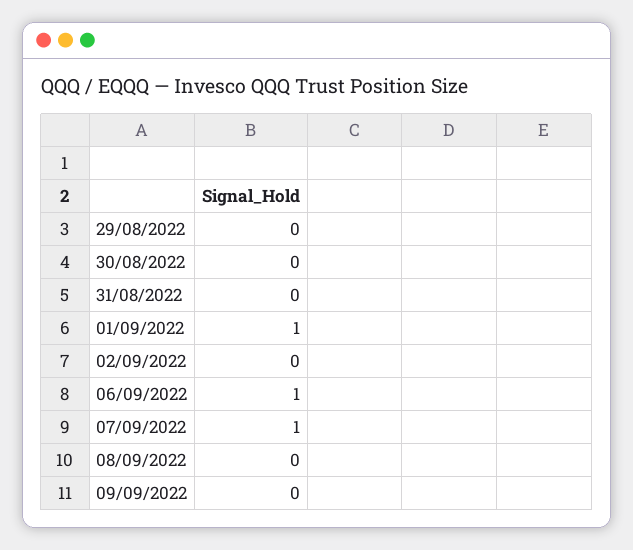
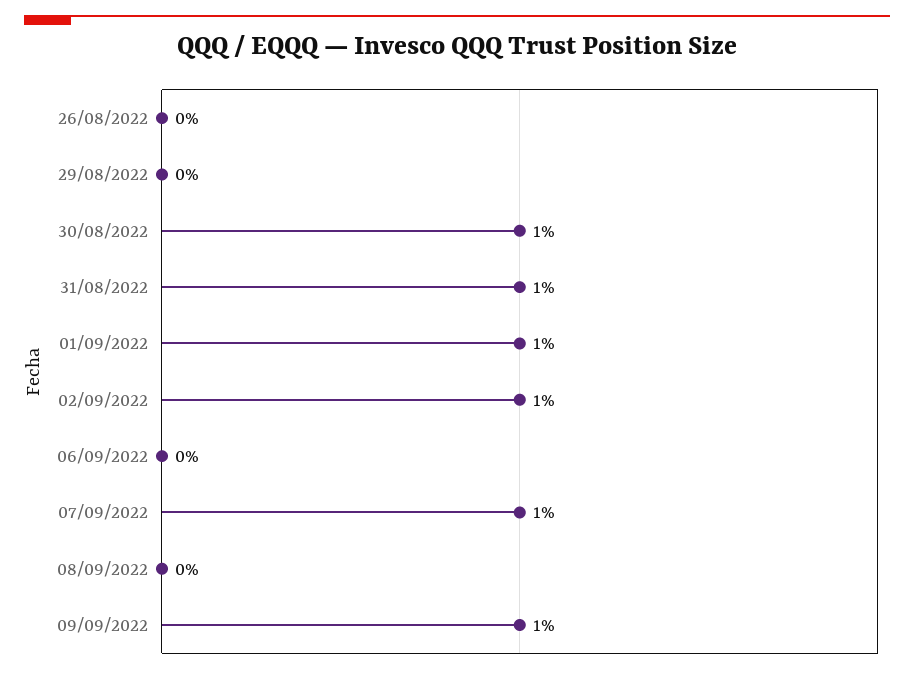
30/08/2022: 0 -> 1
31/08/2022: 0 -> 1
02/09/2022: 0 -> 1
06/09/2022: 1 -> 0
09/09/2022: 0 -> 1
26/08/2022: none -> 0

